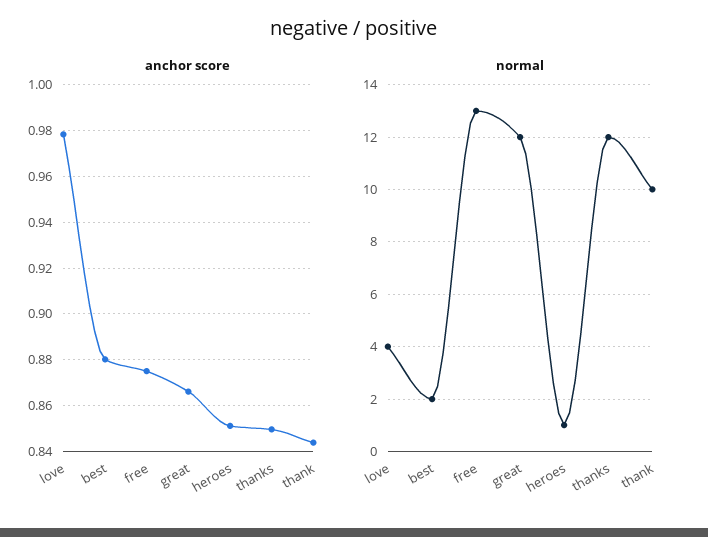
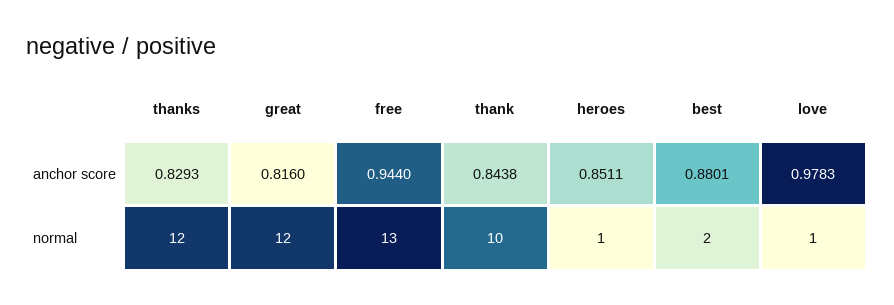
anchor score, free: 0.875 -> 0.944
anchor score, great: 0.865 -> 0.816
anchor score, thanks: 0.85 -> 0.8293
normal, love: 4 -> 1

